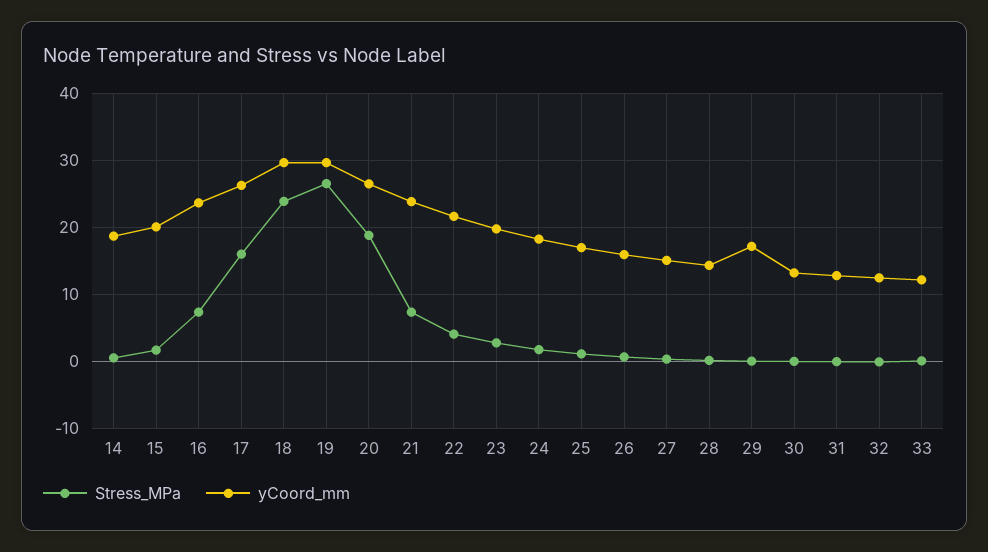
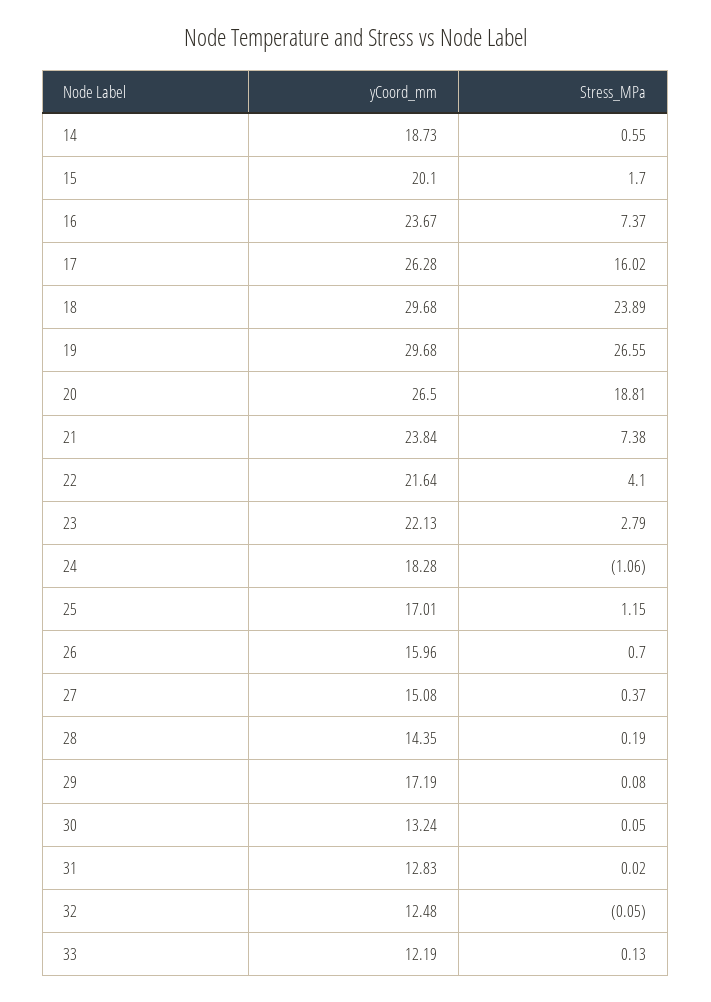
yCoord_mm, 23: 20 -> 22.13
Stress_MPa, 24: 2 -> -1.06

